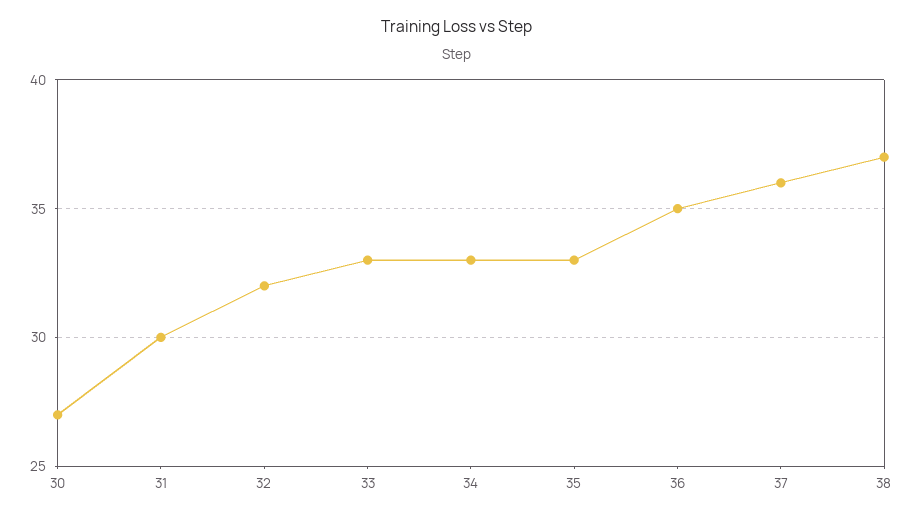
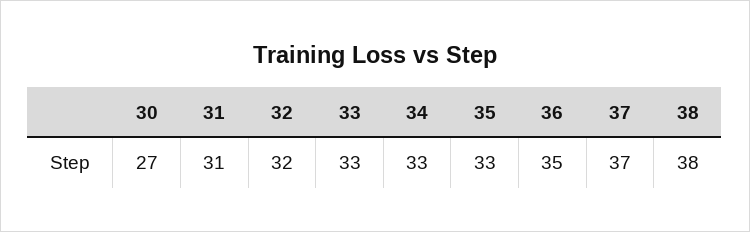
31: 30 -> 31
37: 36 -> 37
38: 37 -> 38

